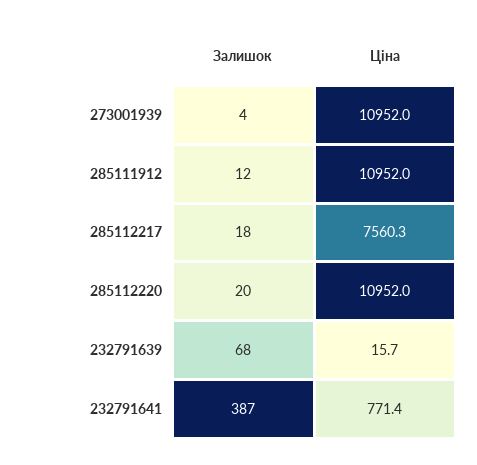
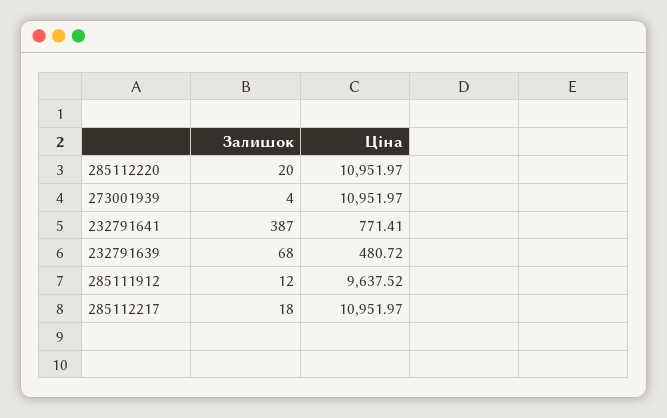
Ціна, 285111912: 10952 -> 9637.52
Ціна, 285112217: 7560.3 -> 10951.97
Ціна, 232791639: 15.7 -> 480.72

